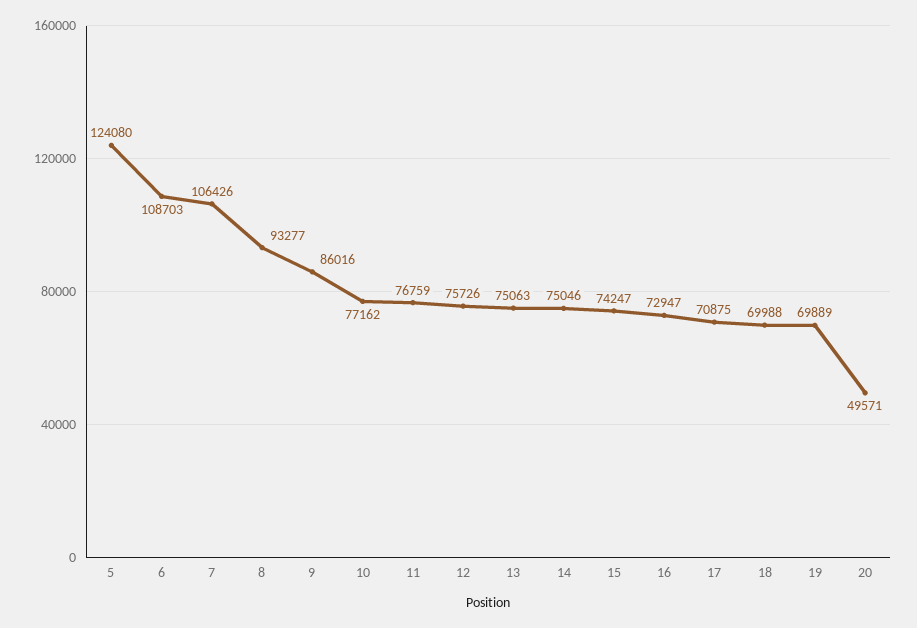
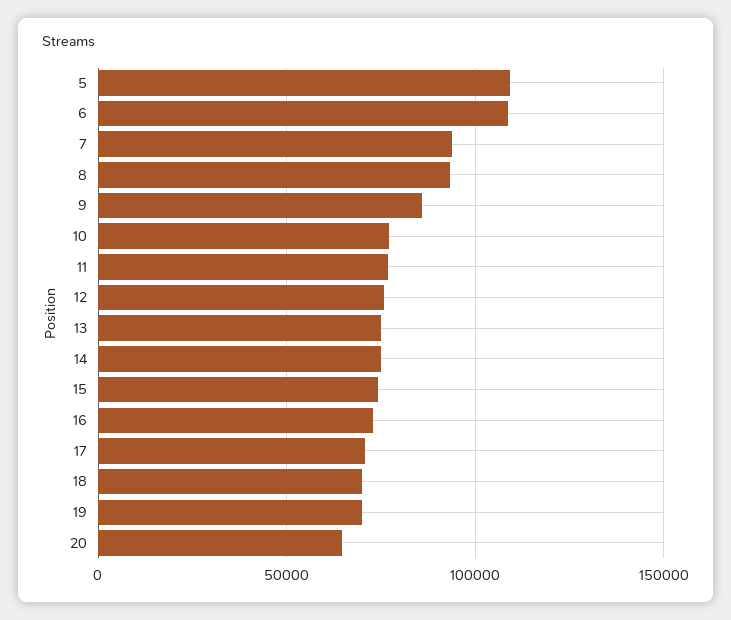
5: 124080 -> 110000
7: 106426 -> 95000
20: 49571 -> 65000

